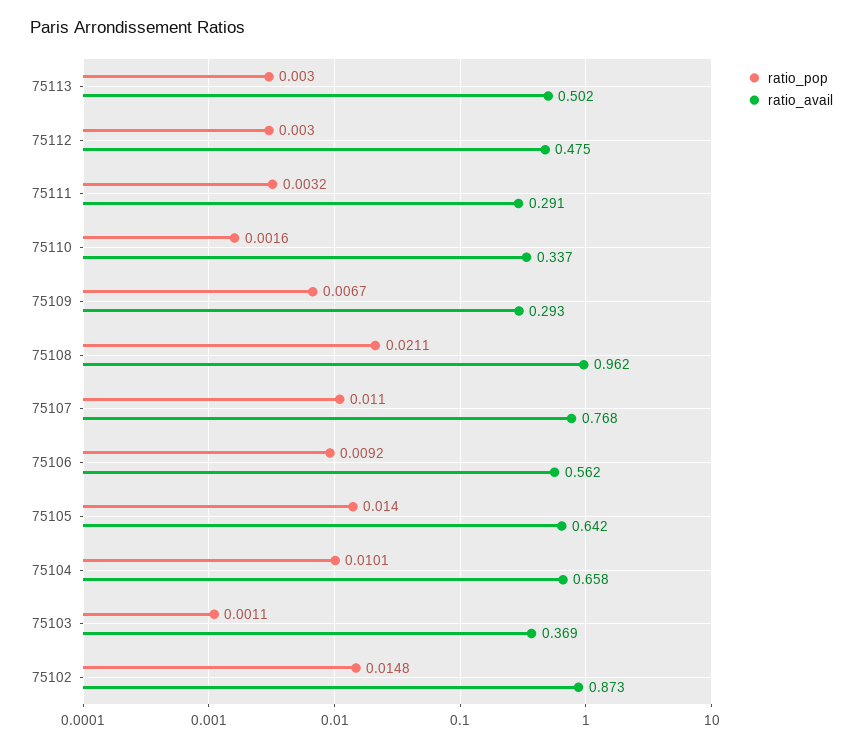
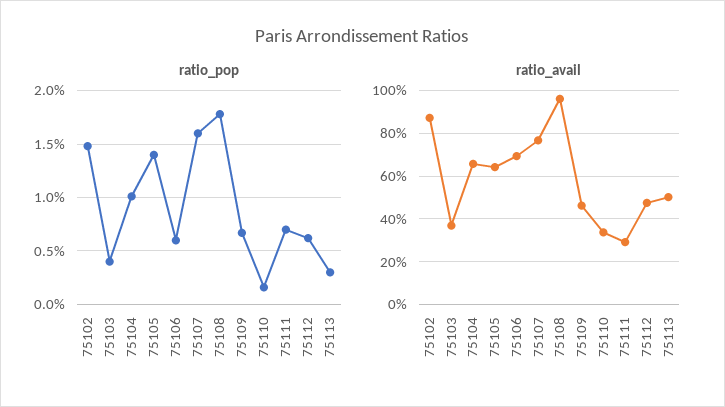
ratio_pop, 75112: 0.003 -> 0.006
ratio_pop, 75111: 0.0032 -> 0.007
ratio_avail, 75109: 0.293 -> 0.45
ratio_pop, 75108: 0.0211 -> 0.018
ratio_pop, 75107: 0.011 -> 0.016
ratio_pop, 75106: 0.0092 -> 0.006
ratio_avail, 75106: 0.562 -> 0.7
ratio_pop, 75103: 0.0011 -> 0.004

